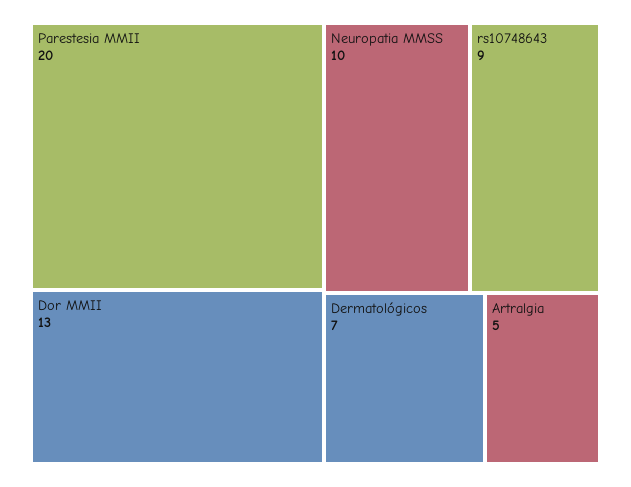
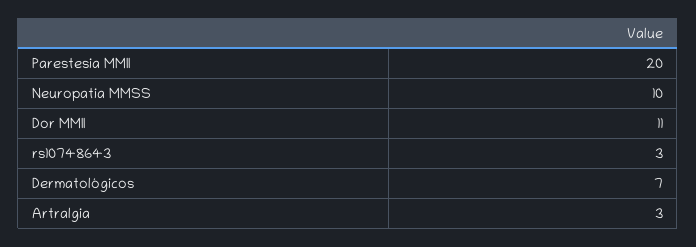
Dor MMII: 13 -> 11
rs10748643: 9 -> 3
Artralgia: 5 -> 3

